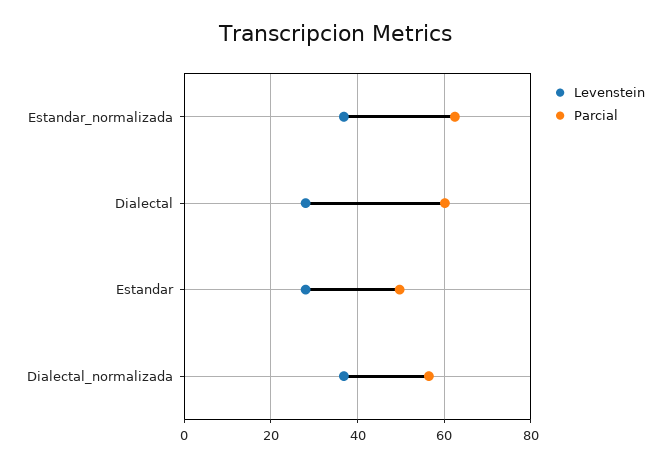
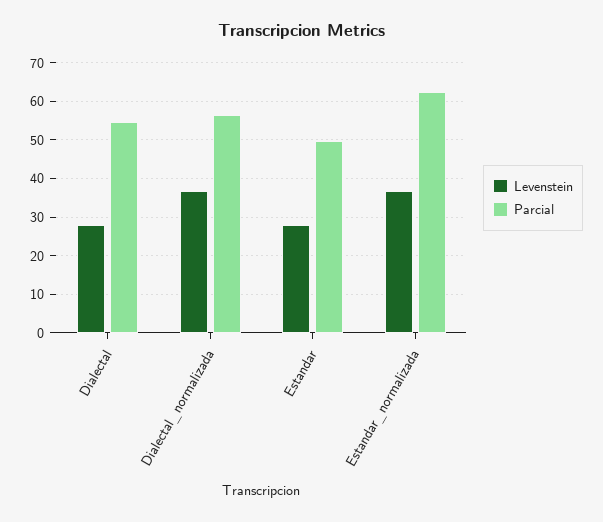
Parcial, Dialectal: 60 -> 54

